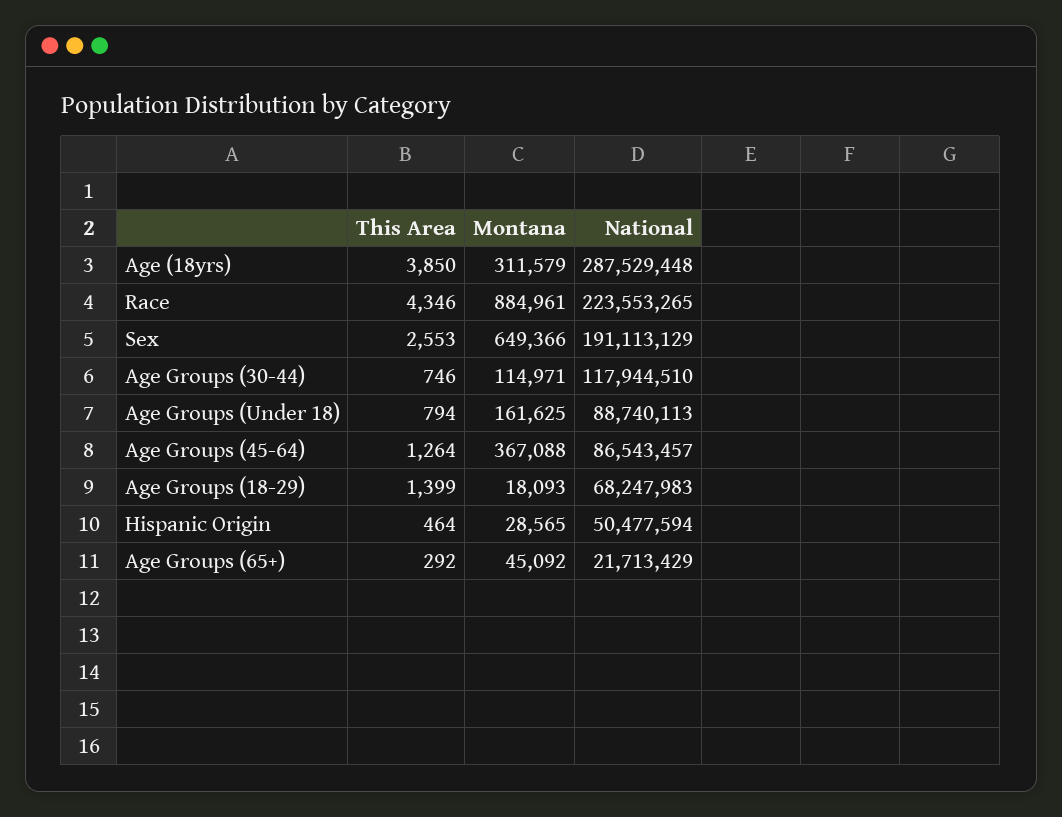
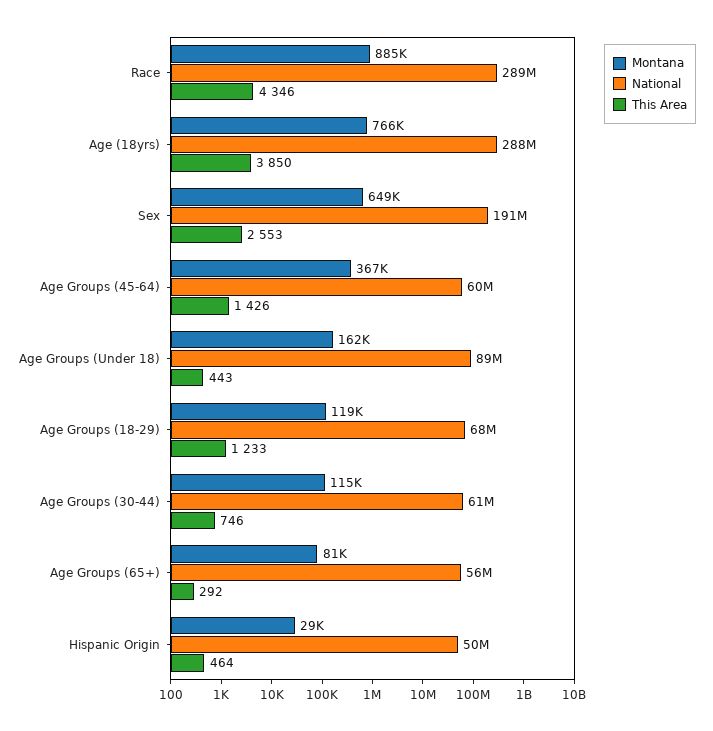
Montana, Age (18yrs): 311579 -> 766000
National, Race: 223553265 -> 289000000
National, Age Groups (30-44): 117944510 -> 61000000
This Area, Age Groups (Under 18): 794 -> 443
This Area, Age Groups (45-64): 1264 -> 1426
National, Age Groups (45-64): 86543457 -> 60000000
This Area, Age Groups (18-29): 1399 -> 1233
Montana, Age Groups (18-29): 18093 -> 119000
Montana, Age Groups (65+): 45092 -> 81000
National, Age Groups (65+): 21713429 -> 56000000

